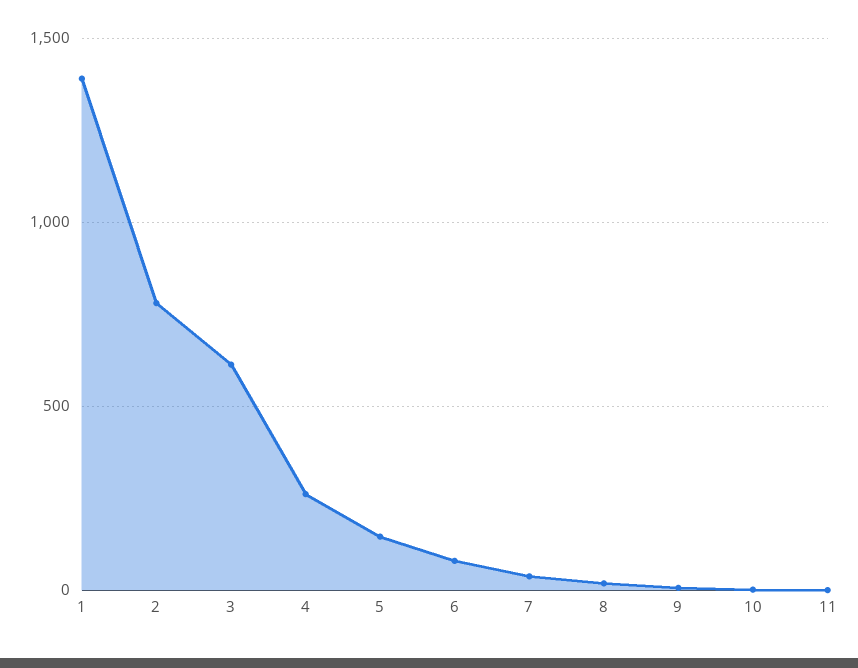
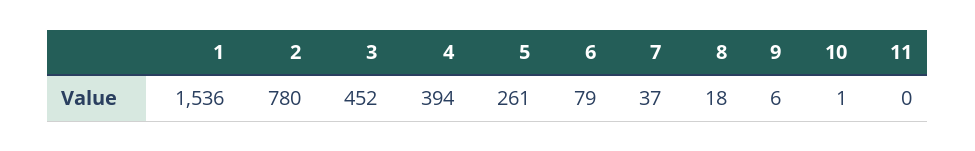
1: 1400 -> 1536
3: 600 -> 452
4: 250 -> 394
5: 150 -> 261

